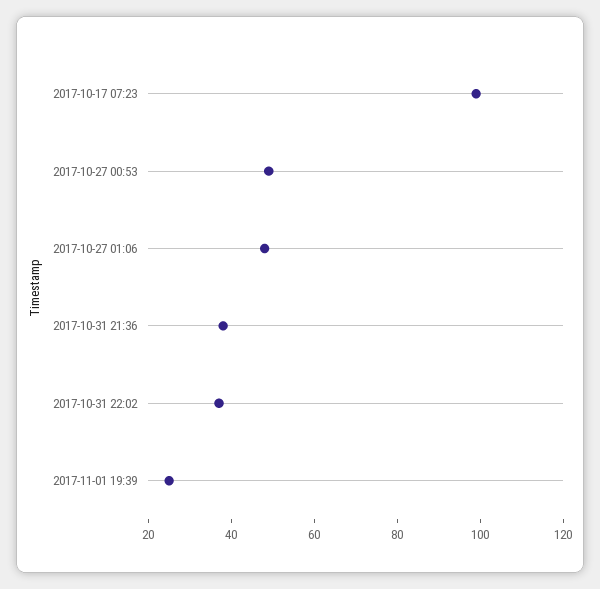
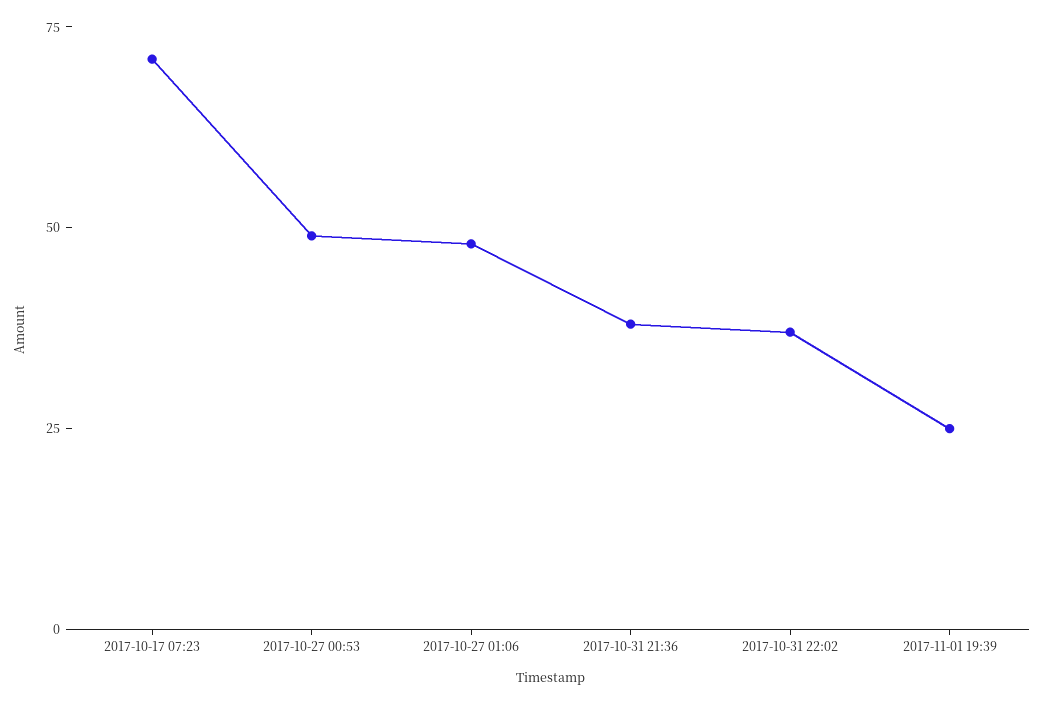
2017-10-17 07:23: 100 -> 70

